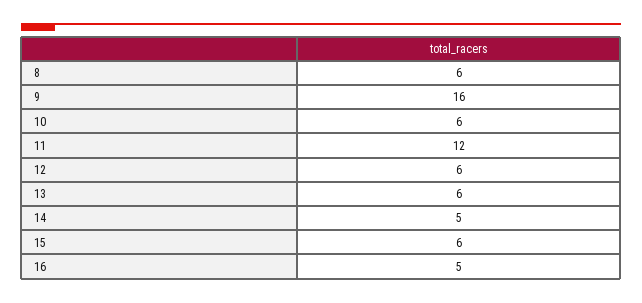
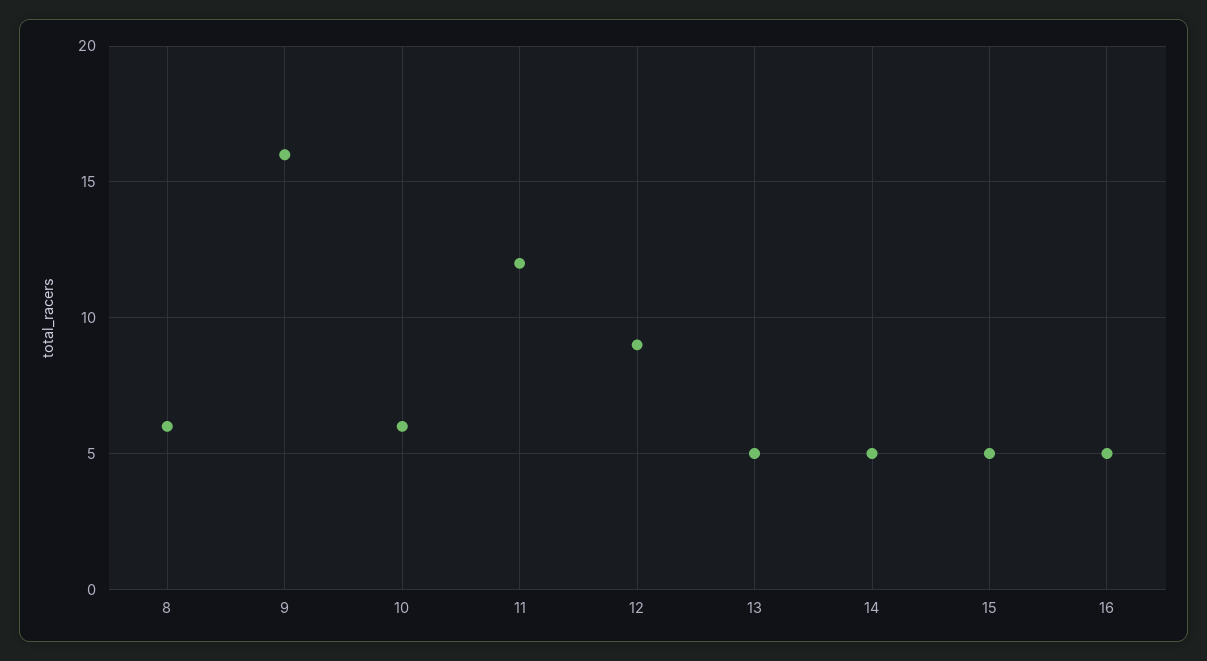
12: 6 -> 9
13: 6 -> 5
15: 6 -> 5

